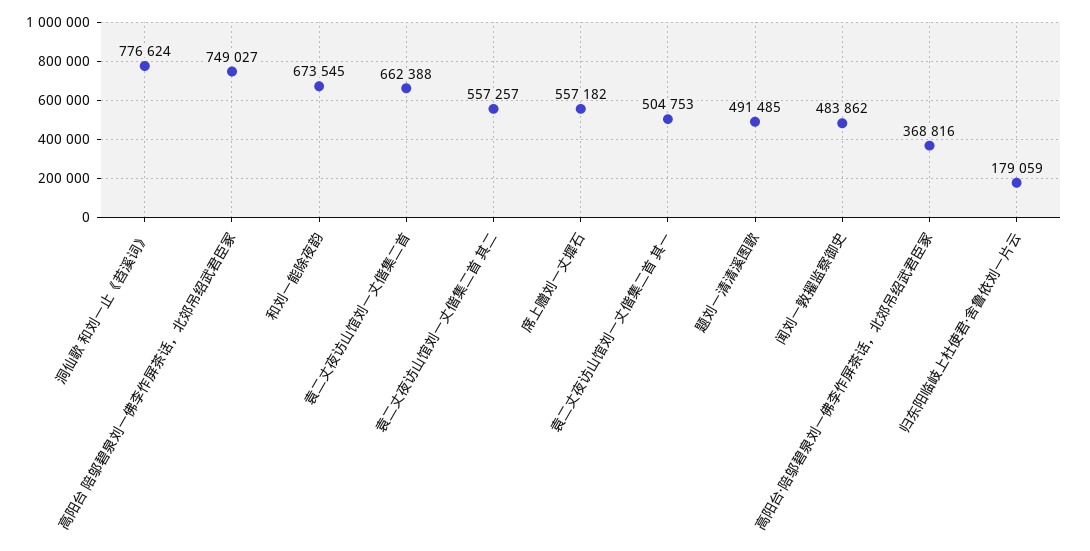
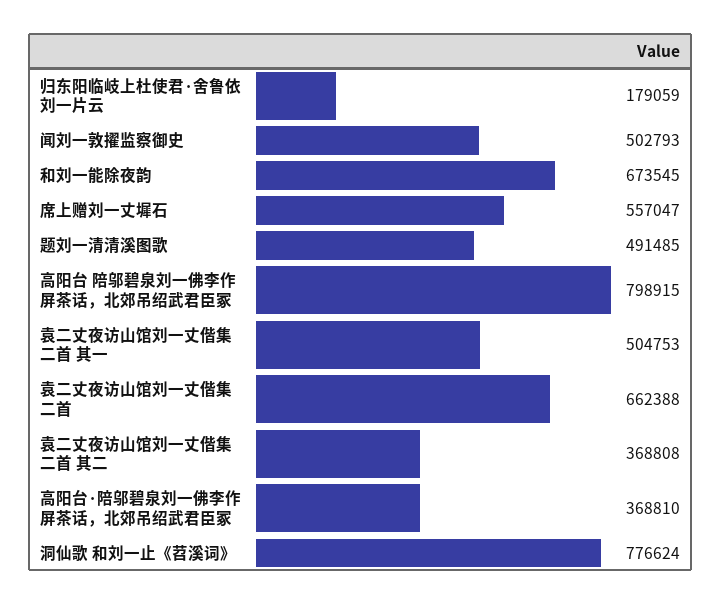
高阳台 陪邬碧泉刘一佛李作屏茶话，北郊吊绍武君臣冢: 749027 -> 798915
袁二丈夜访山馆刘一丈偕集二首 其二: 557257 -> 368808
席上赠刘一丈墀石: 557182 -> 557047
闻刘一敦擢监察御史: 483862 -> 502793
高阳台·陪邬碧泉刘一佛李作屏茶话，北郊吊绍武君臣冢: 368816 -> 368810

